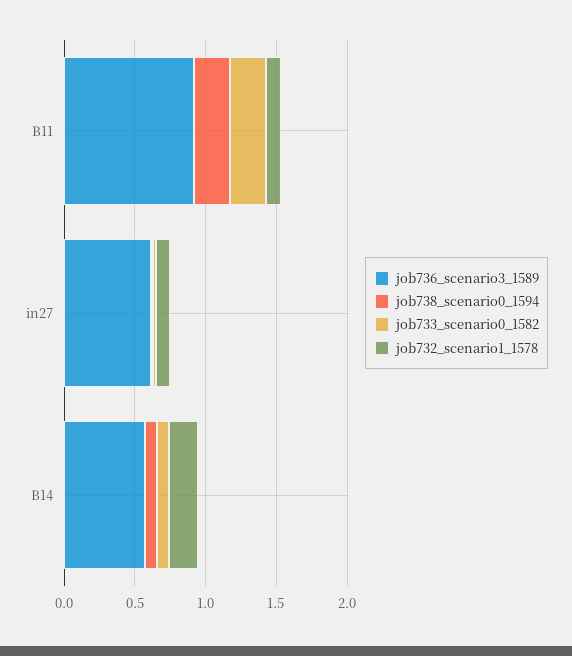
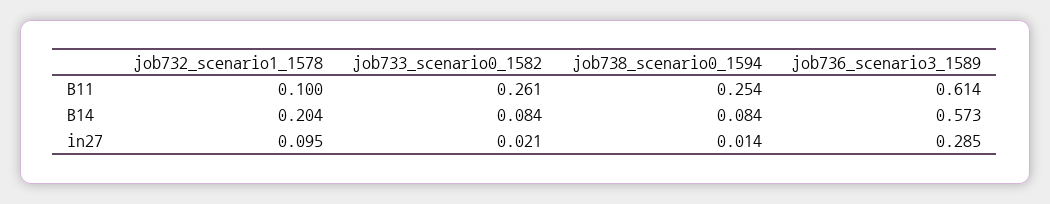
job736_scenario3_1589, B11: 0.9 -> 0.614
job736_scenario3_1589, in27: 0.6 -> 0.285

